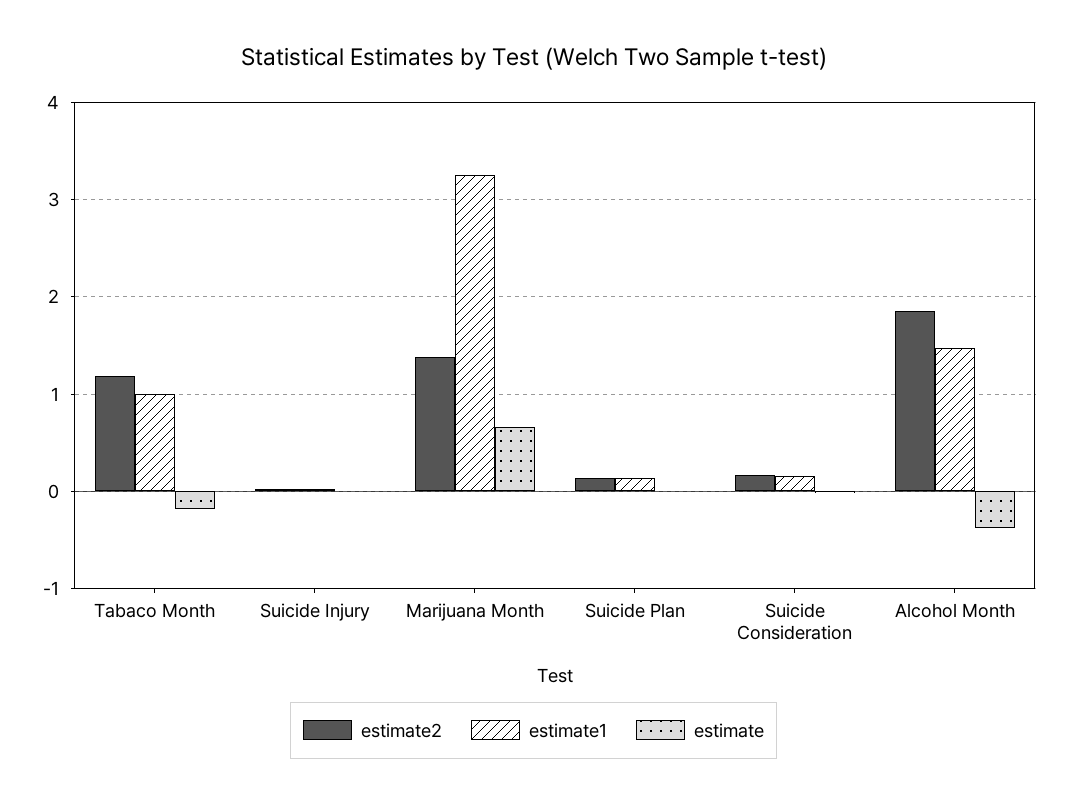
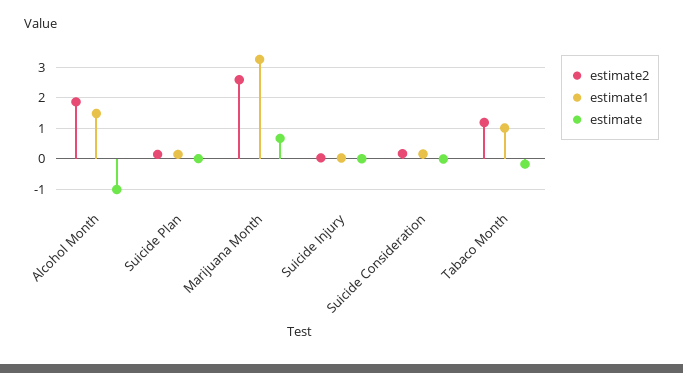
estimate2, Marijuana Month: 1.4 -> 2.6
estimate, Alcohol Month: -0.4 -> -1

